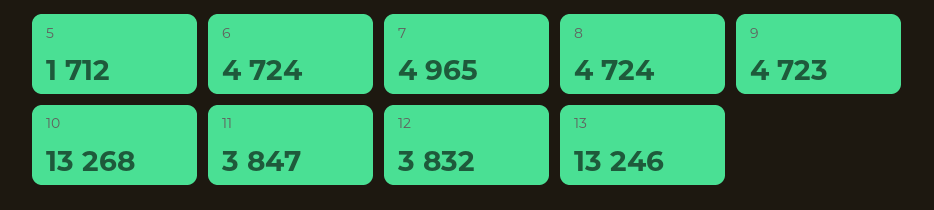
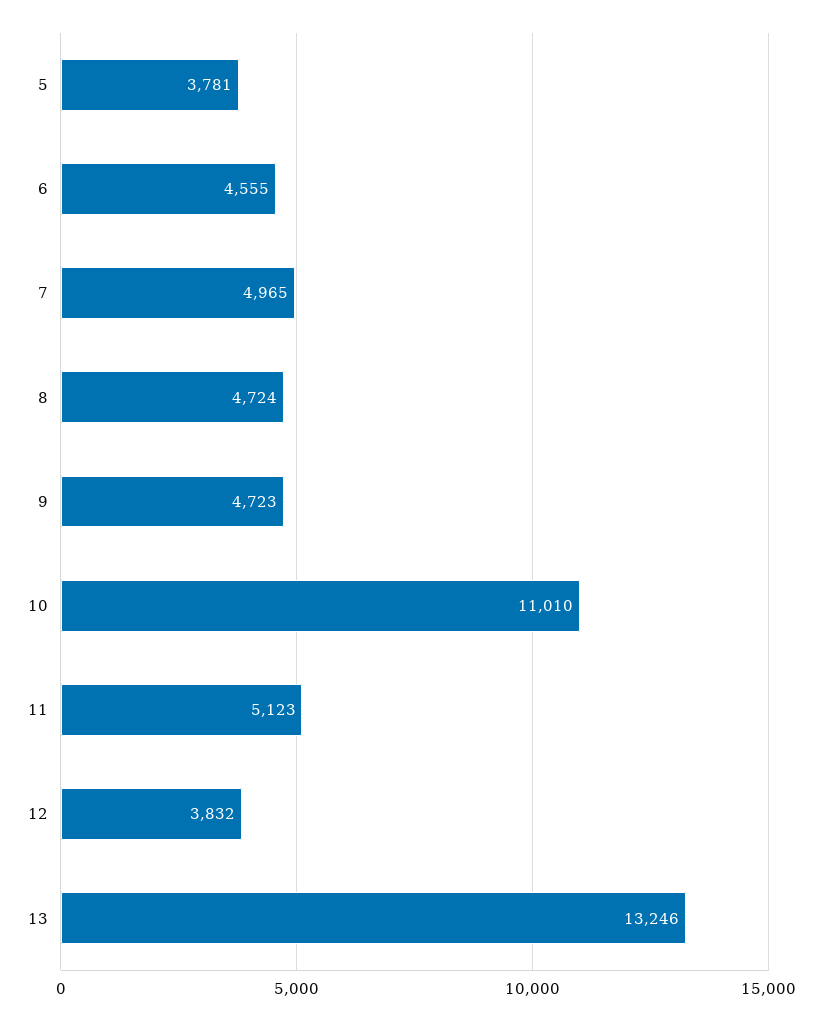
5: 1712 -> 3781
6: 4724 -> 4555
10: 13268 -> 11010
11: 3847 -> 5123

